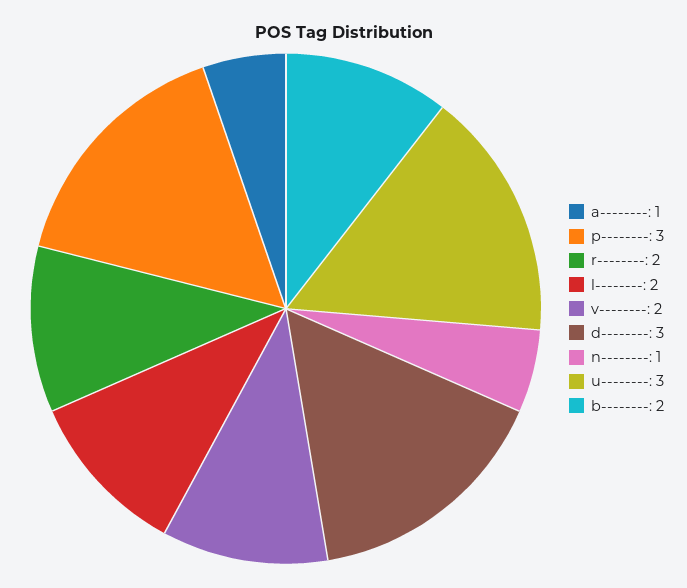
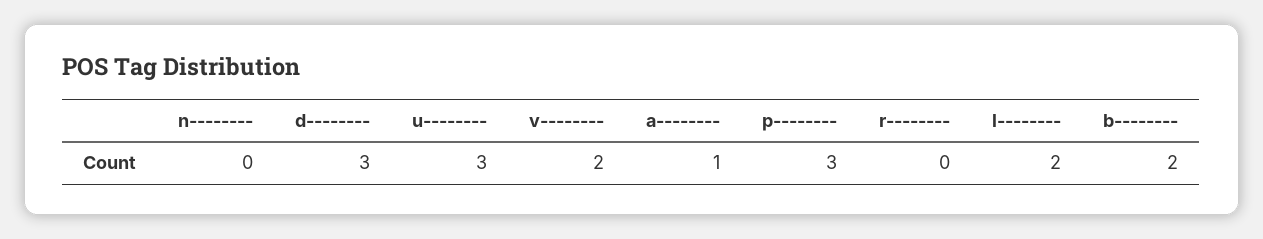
r--------: 2 -> 0
n--------: 1 -> 0

